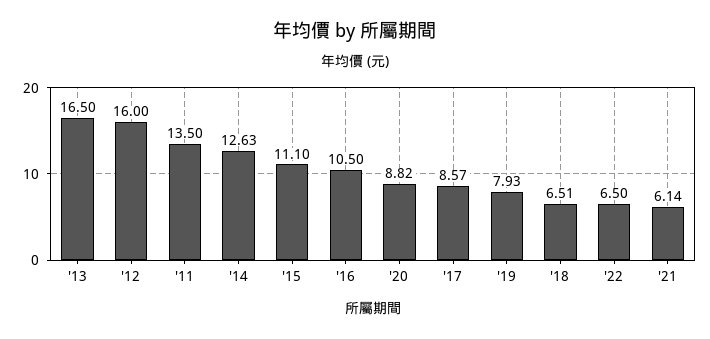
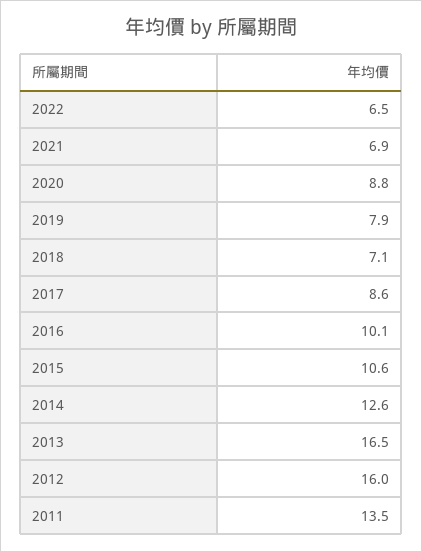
'15: 11.1 -> 10.6
'16: 10.5 -> 10.1
'18: 6.51 -> 7.1
'21: 6.14 -> 6.9

